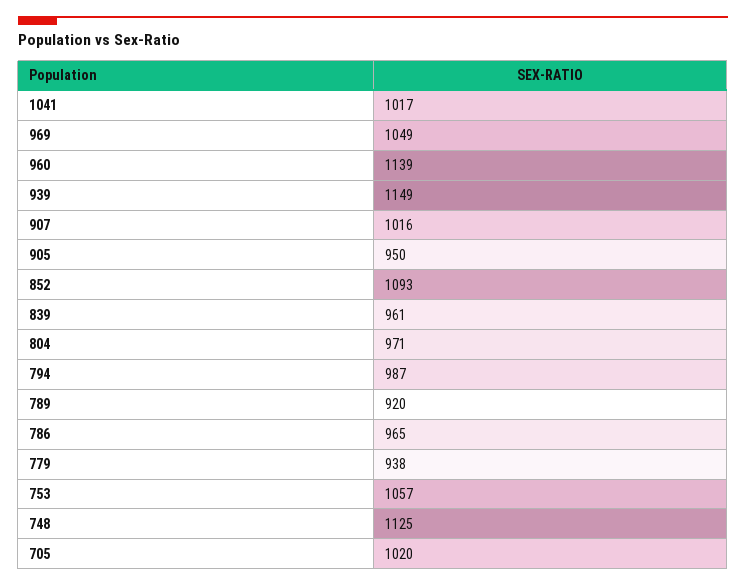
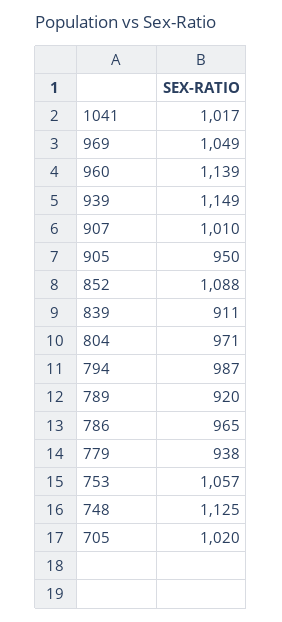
907: 1016 -> 1010
852: 1093 -> 1088
839: 961 -> 911

